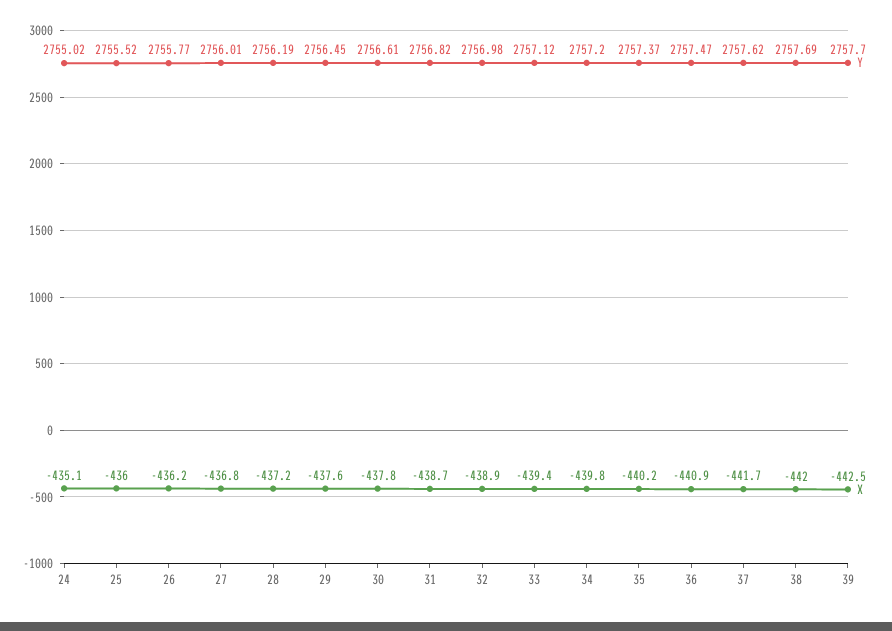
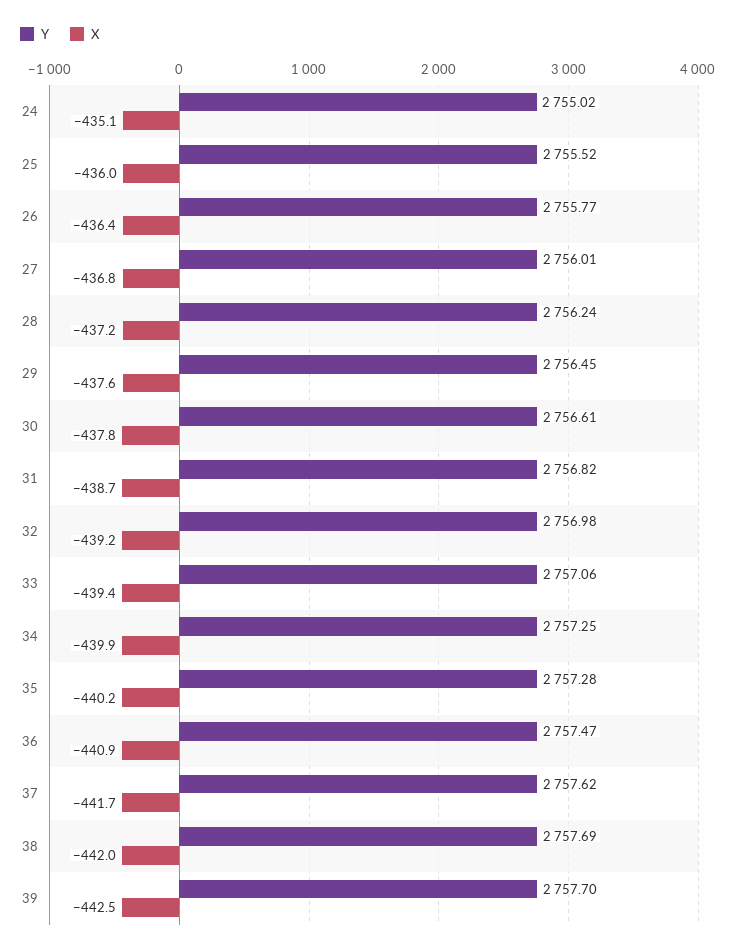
X, 26: -436.2 -> -436.4
Y, 28: 2756.19 -> 2756.24
X, 32: -438.9 -> -439.2
Y, 33: 2757.12 -> 2757.06
Y, 34: 2757.2 -> 2757.25
X, 34: -439.8 -> -439.9
Y, 35: 2757.37 -> 2757.28

